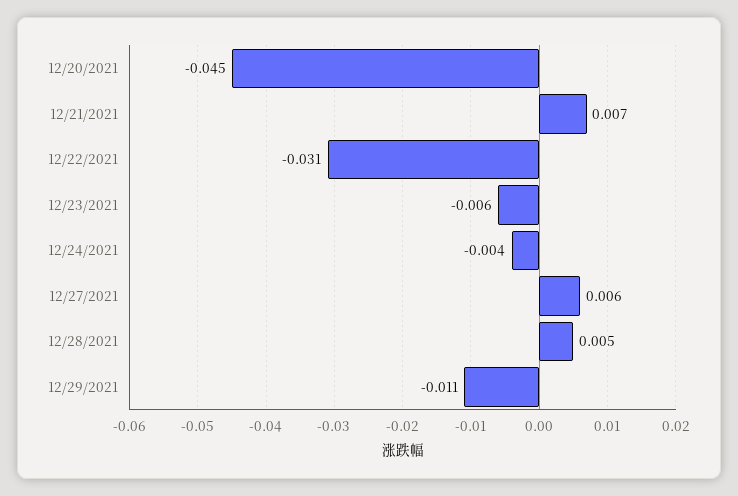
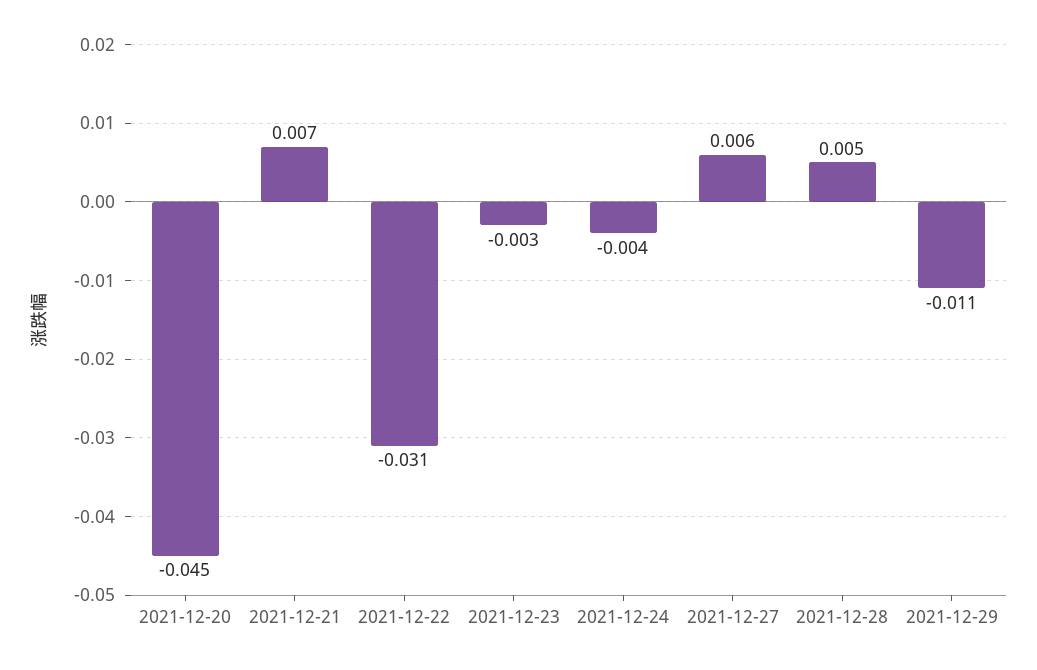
12/23/2021: -0.006 -> -0.003

